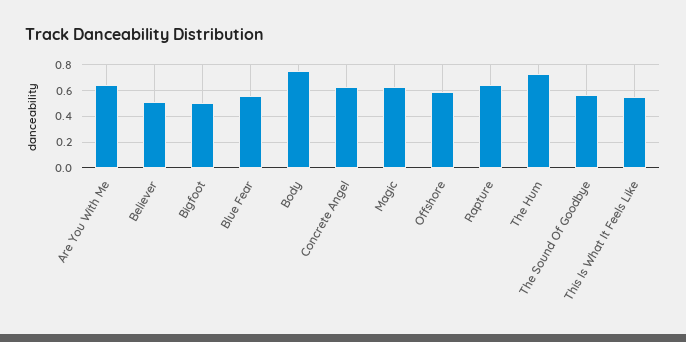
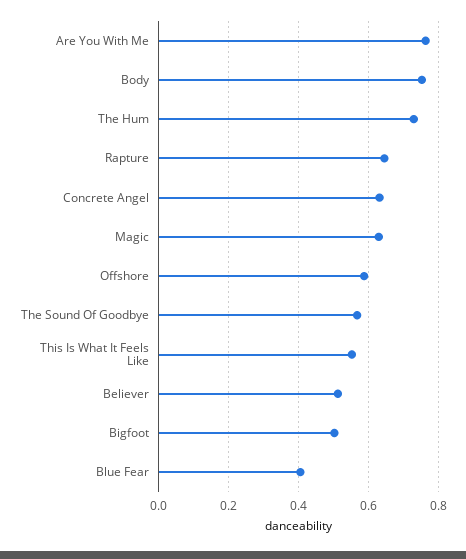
Are You With Me: 0.65 -> 0.76
Blue Fear: 0.55 -> 0.4

